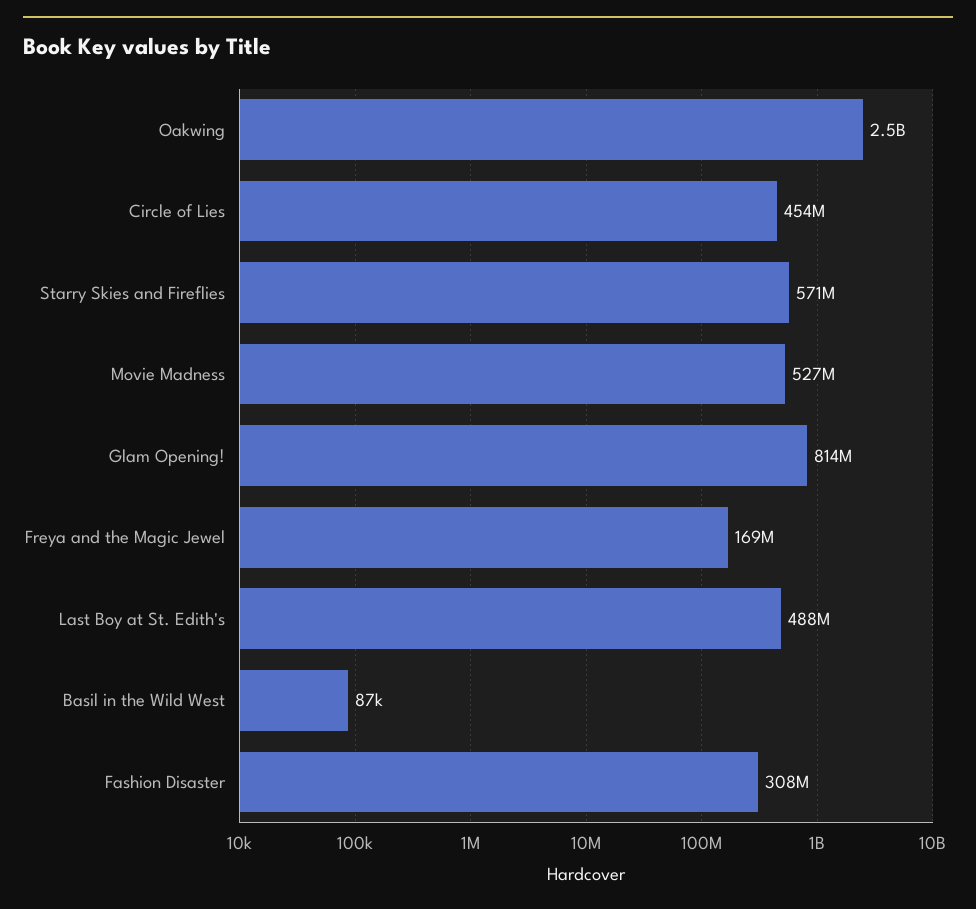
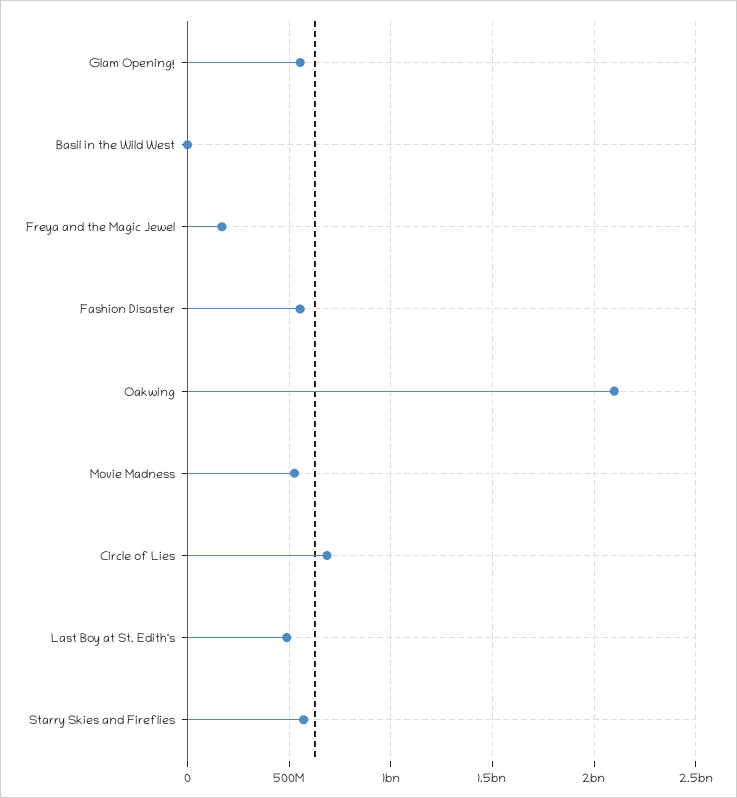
Oakwing: 2500000000 -> 2100000000
Circle of Lies: 454000000 -> 700000000
Glam Opening!: 814000000 -> 550000000
Fashion Disaster: 308000000 -> 550000000

